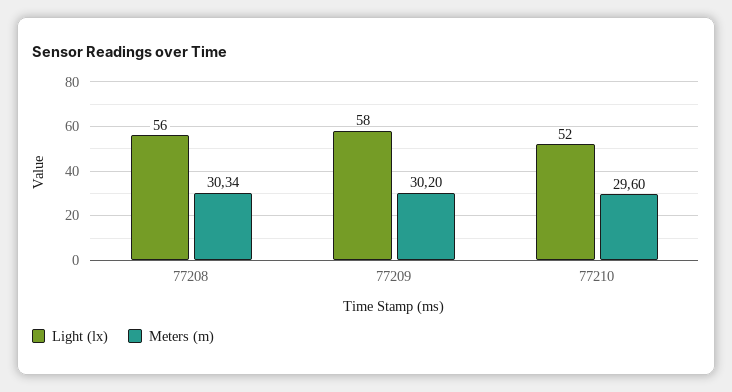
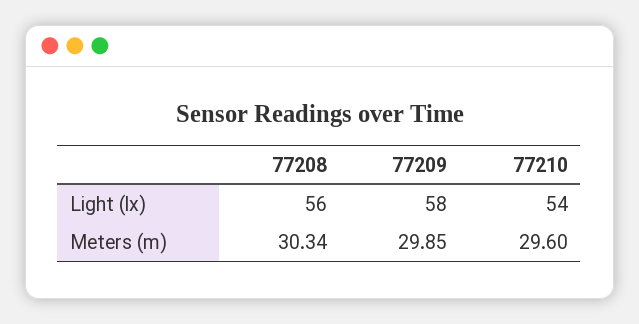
Meters (m), 77209: 30.2 -> 29.85
Light (lx), 77210: 52 -> 54

